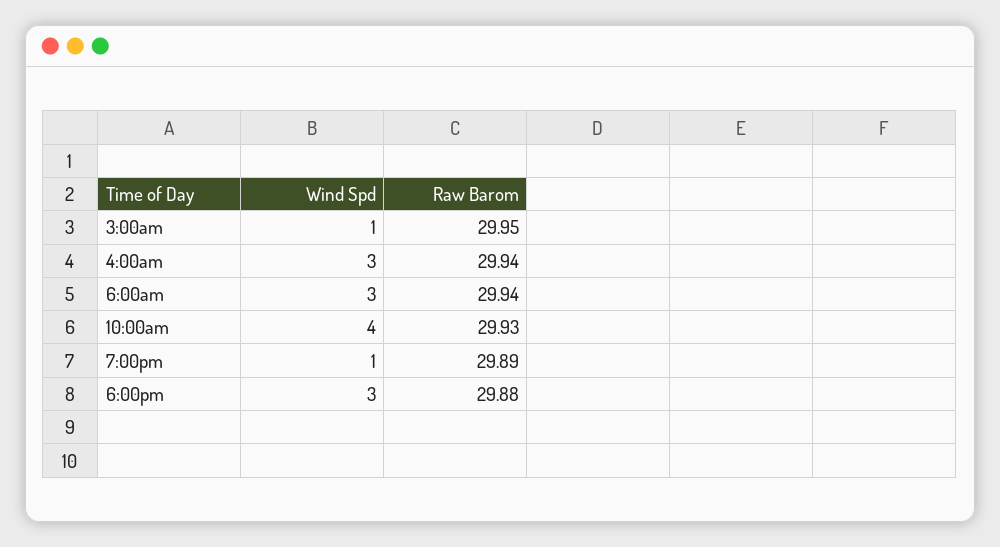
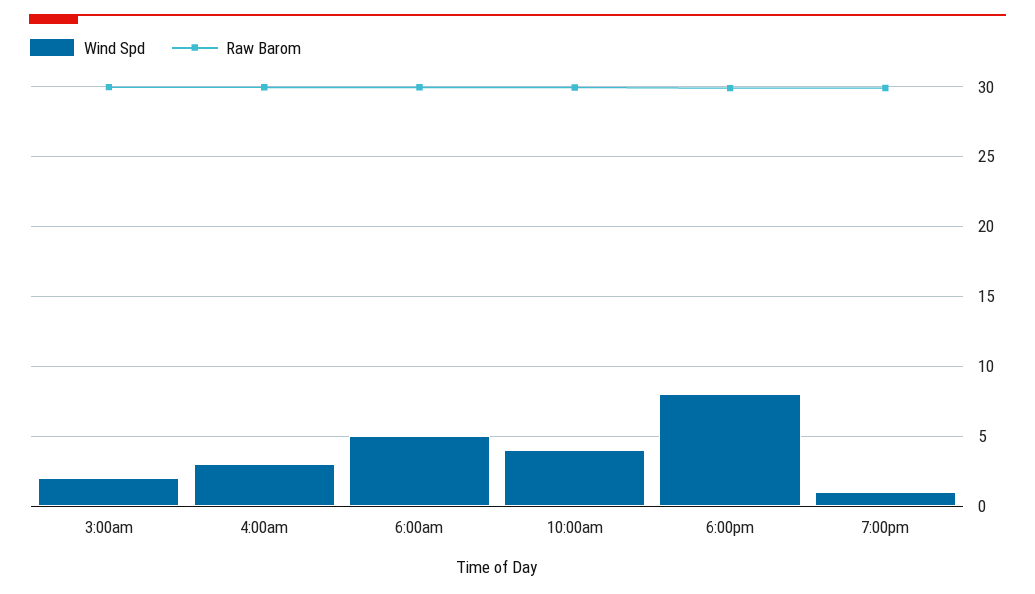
Wind Spd, 3:00am: 1 -> 2
Wind Spd, 6:00am: 3 -> 5
Wind Spd, 6:00pm: 3 -> 8

